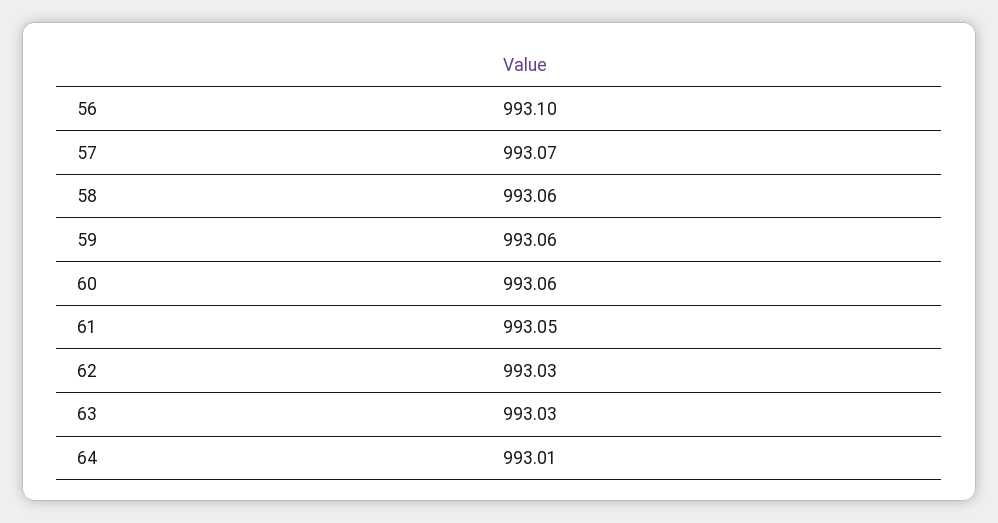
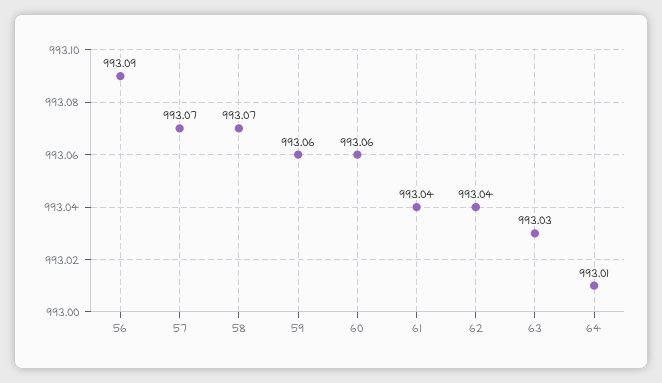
56: 993.1 -> 993.09
58: 993.06 -> 993.07
61: 993.05 -> 993.04
62: 993.03 -> 993.04

